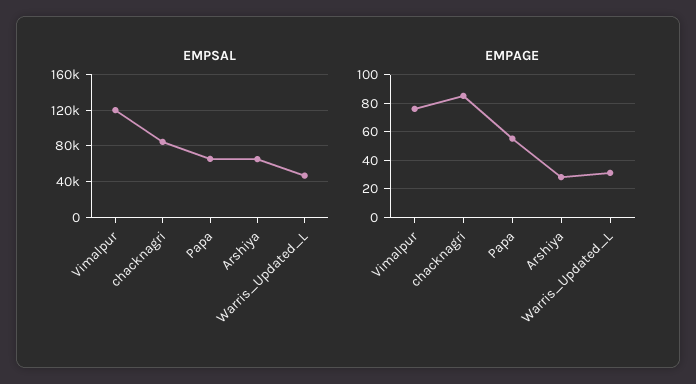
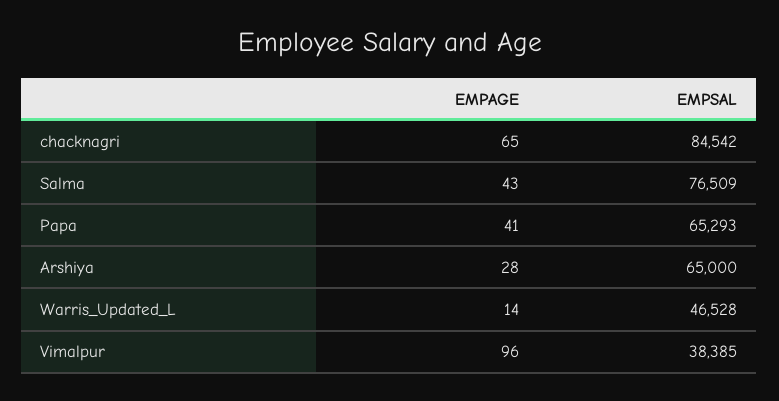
EMPSAL, Vimalpur: 120000 -> 38385
EMPAGE, Vimalpur: 75 -> 96
EMPAGE, chacknagri: 85 -> 65
EMPAGE, Papa: 55 -> 41
EMPAGE, Warris_Updated_L: 30 -> 14
EMPAGE, Salma: none -> 43
EMPSAL, Salma: none -> 76509

